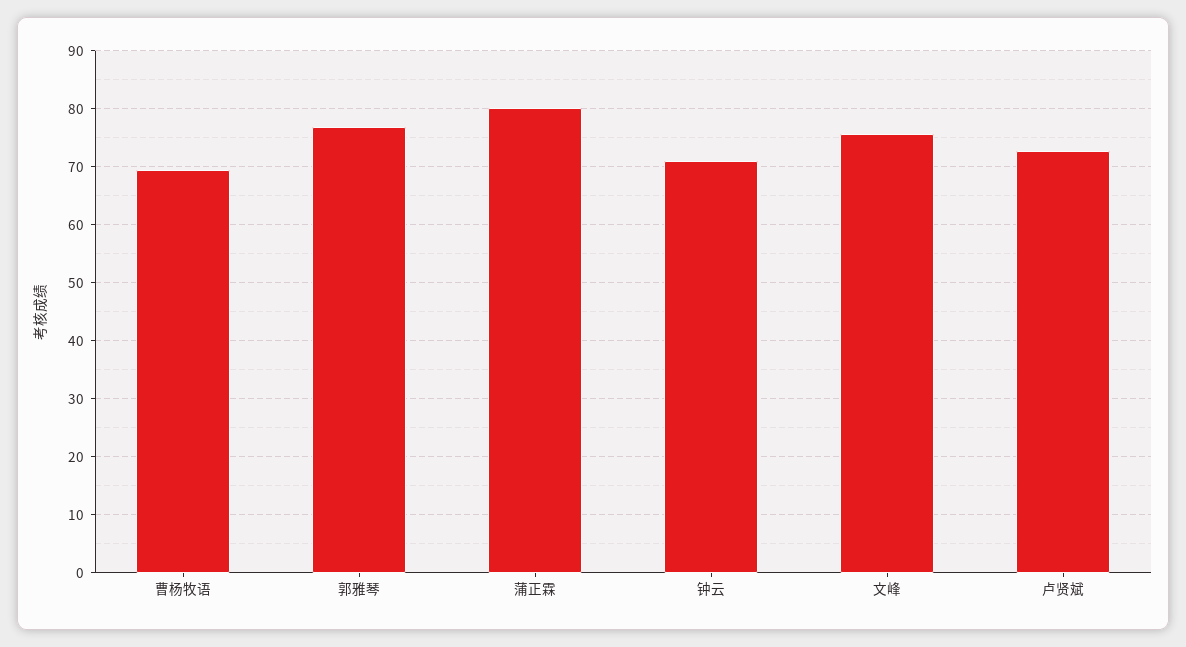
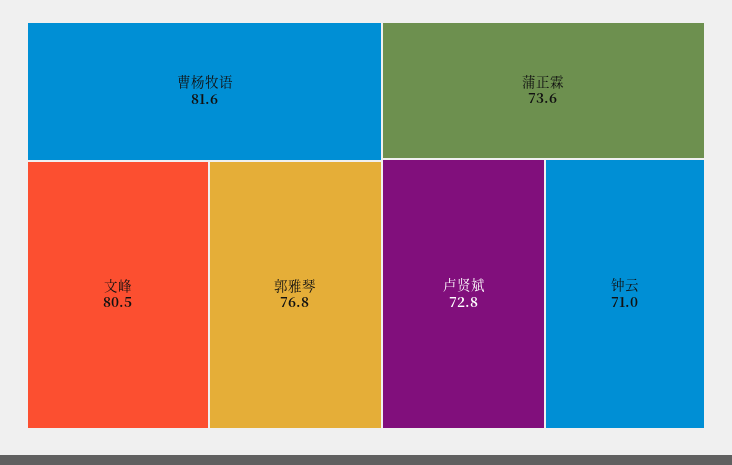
曹杨牧语: 70 -> 81.6
蒲正霖: 80 -> 73.6
文峰: 76 -> 80.5

